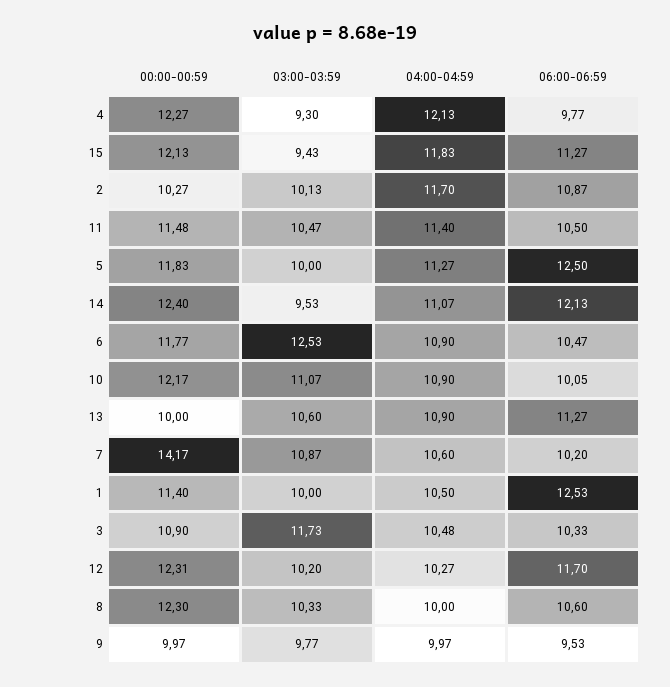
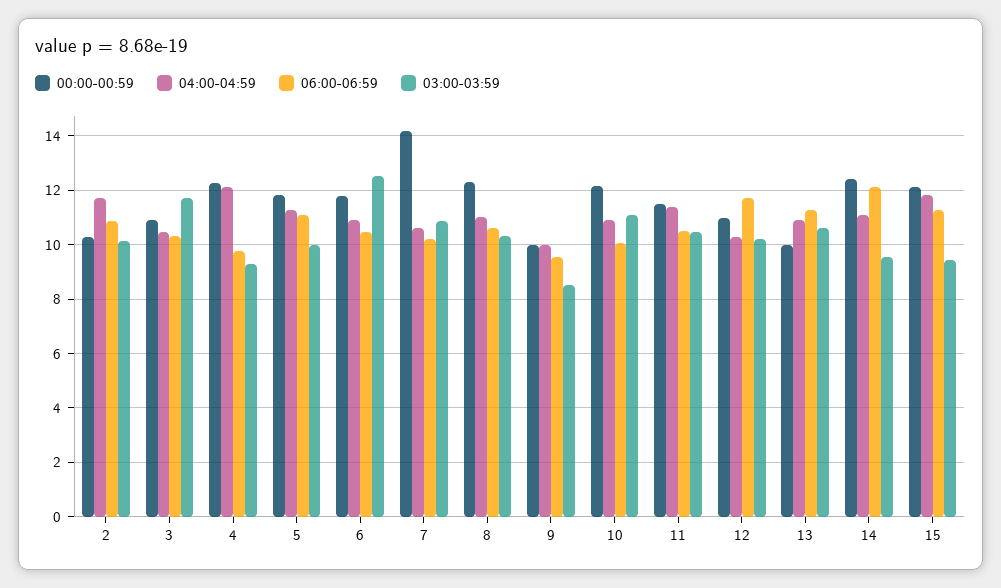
06:00-06:59, 5: 12.5 -> 11
00:00-00:59, 1: 11.4 -> none
03:00-03:59, 1: 10 -> none
04:00-04:59, 1: 10.5 -> none
06:00-06:59, 1: 12.53 -> none
00:00-00:59, 12: 12.31 -> 11
04:00-04:59, 8: 10 -> 11
03:00-03:59, 9: 9.77 -> 8.5

